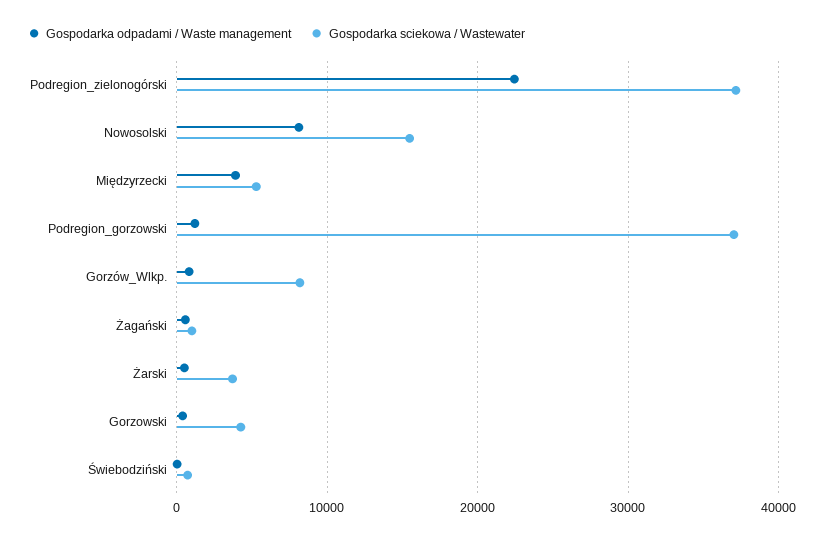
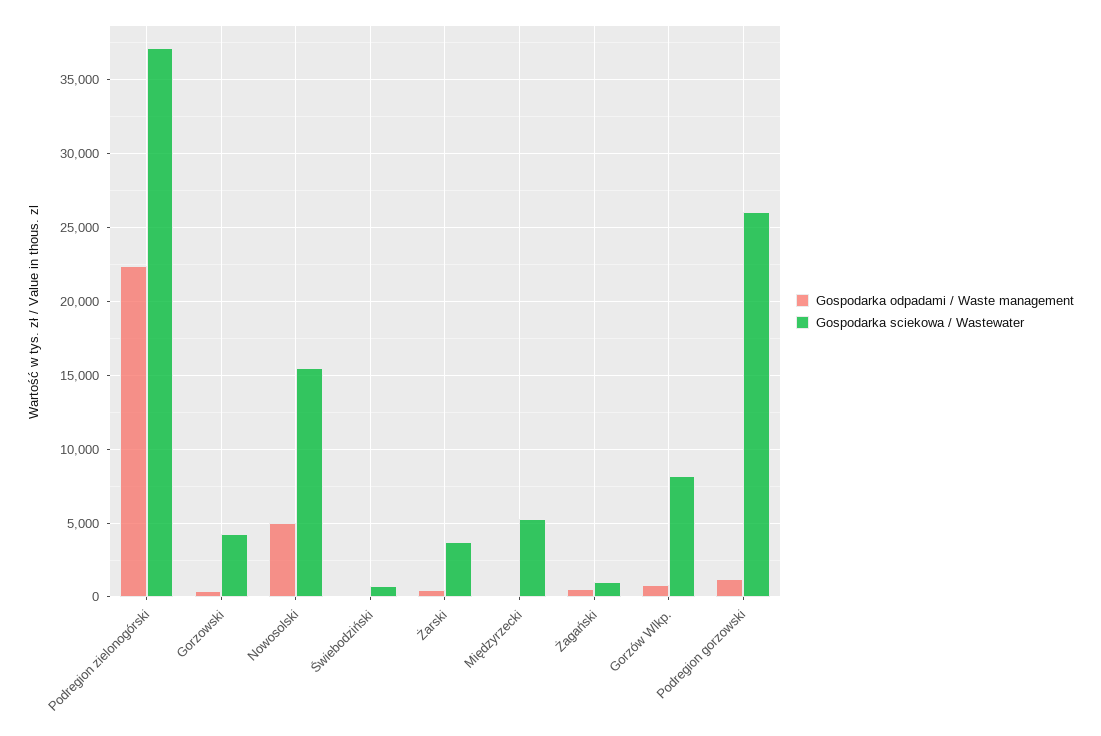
Gospodarka odpadami / Waste management, Nowosolski: 8000 -> 5000
Gospodarka odpadami / Waste management, Międzyrzecki: 4000 -> 0
Gospodarka sciekowa / Wastewater, Podregion_gorzowski: 37000 -> 26000

